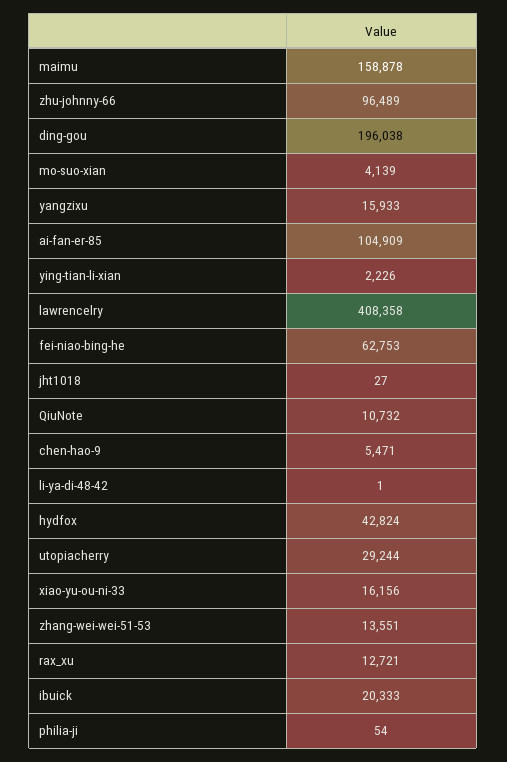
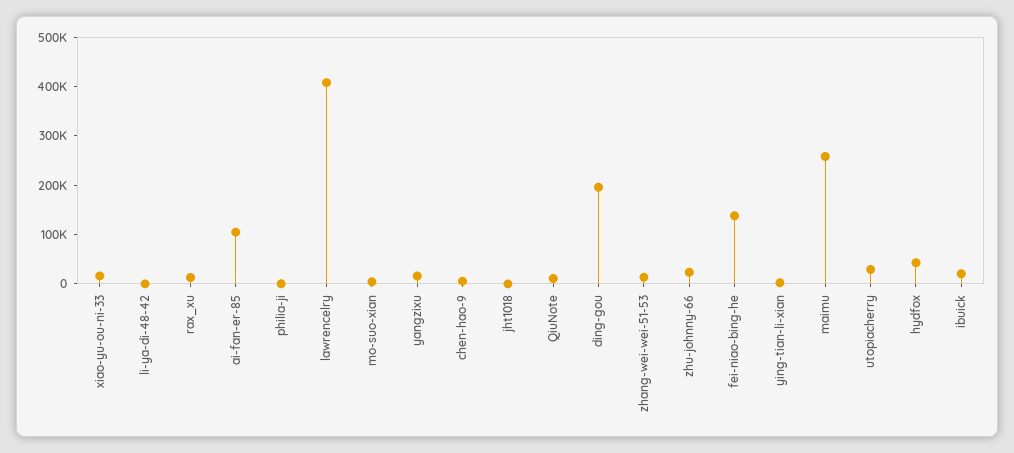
maimu: 158878 -> 260000
zhu-johnny-66: 96489 -> 20000
fei-niao-bing-he: 62753 -> 140000

